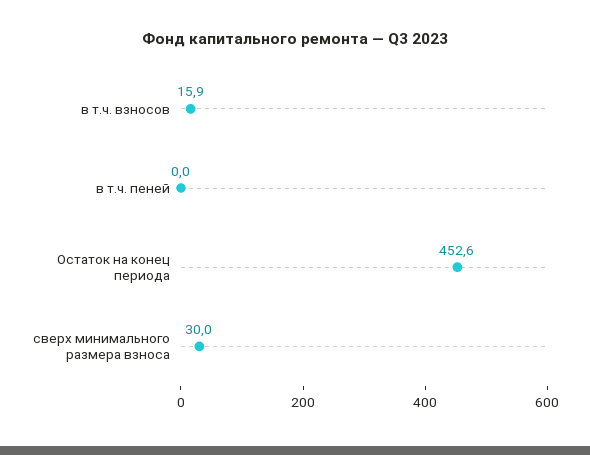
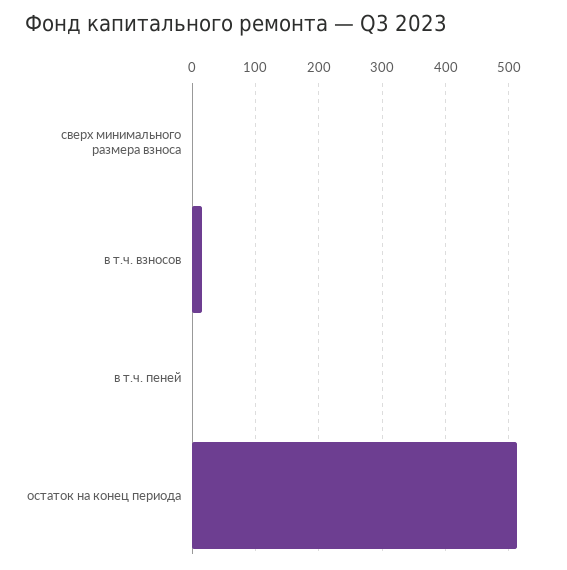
Остаток на конец периода: 452.6 -> 510
сверх минимального размера взноса: 30 -> 0

